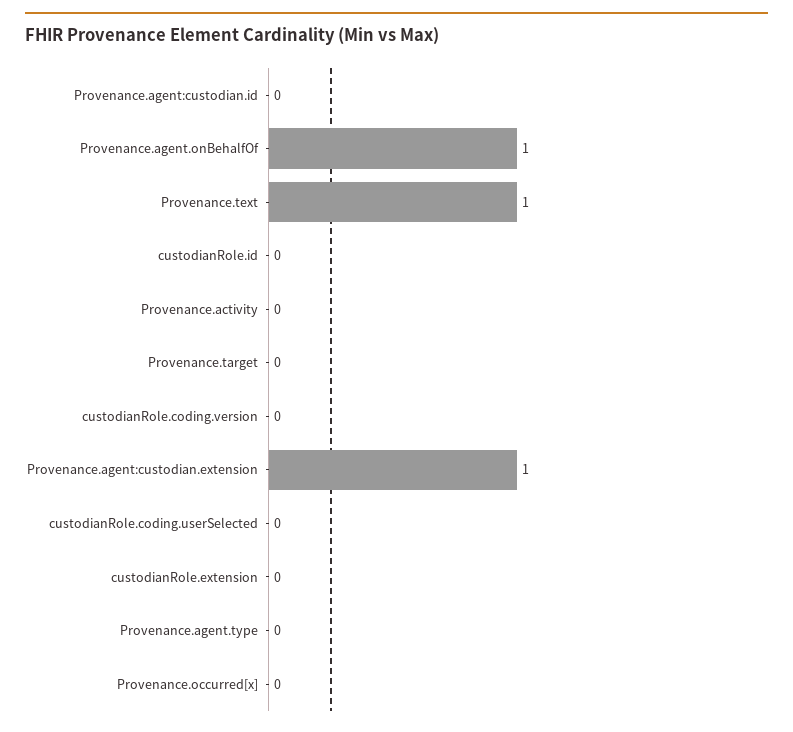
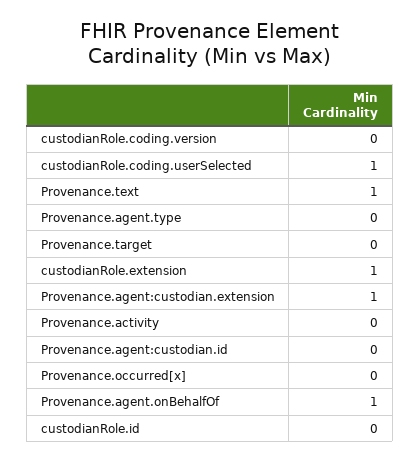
custodianRole.coding.userSelected: 0 -> 1
custodianRole.extension: 0 -> 1

